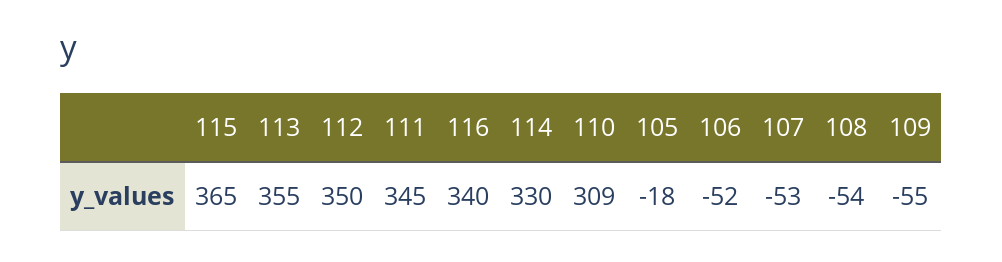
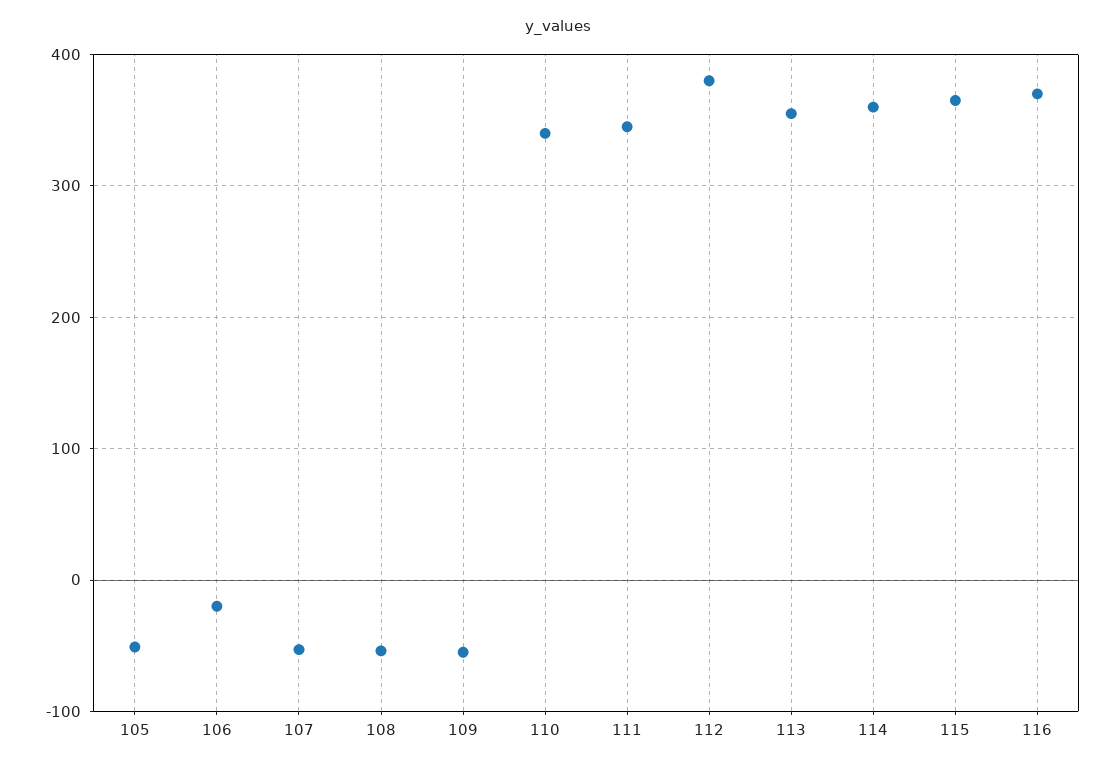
112: 350 -> 380
116: 340 -> 370
114: 330 -> 360
110: 309 -> 340
105: -18 -> -50
106: -52 -> -20

